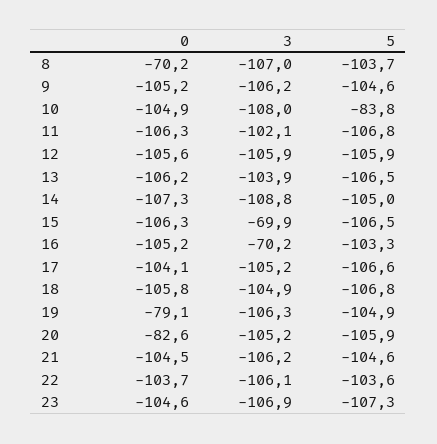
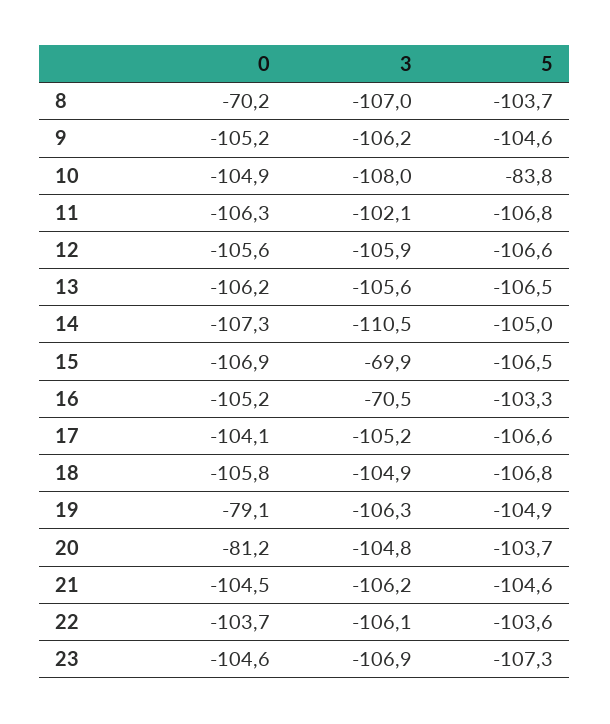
5, 12: -105.9 -> -106.6
3, 13: -103.9 -> -105.6
3, 14: -108.8 -> -110.5
0, 15: -106.3 -> -106.9
3, 16: -70.2 -> -70.5
0, 20: -82.6 -> -81.2
3, 20: -105.2 -> -104.8
5, 20: -105.9 -> -103.7

